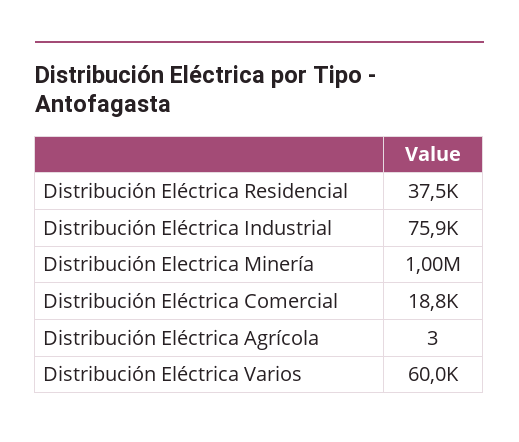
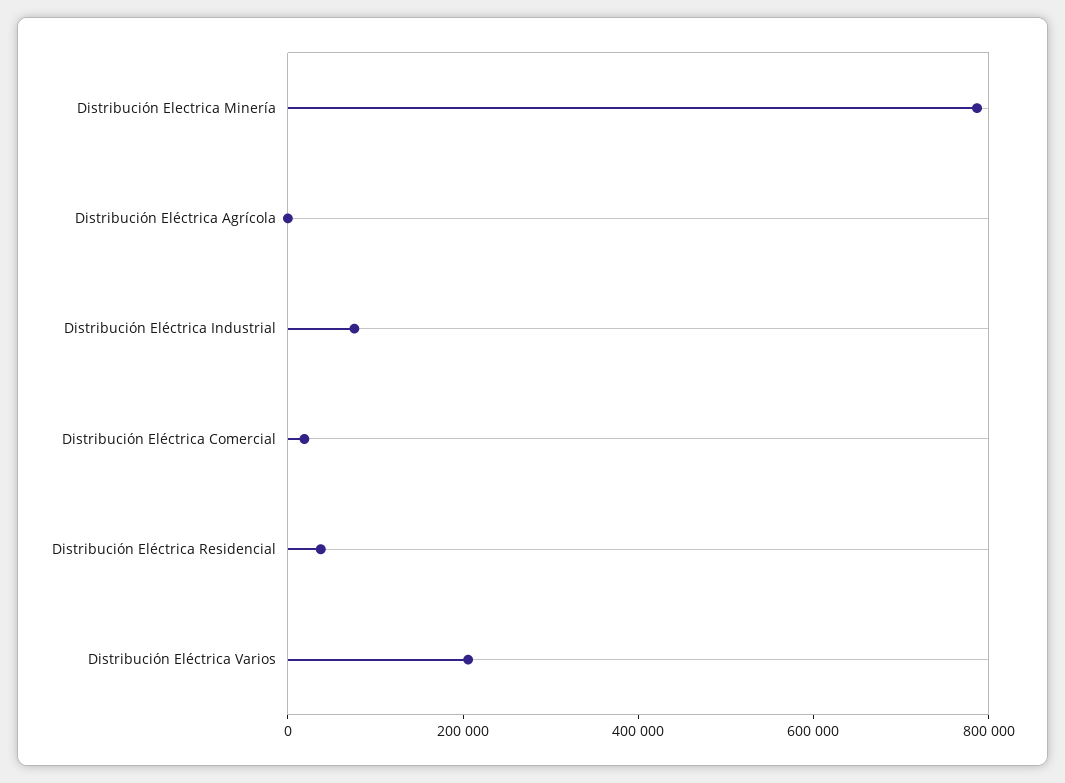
Distribución Electrica Minería: 1000000 -> 800000
Distribución Eléctrica Varios: 60000 -> 200000

